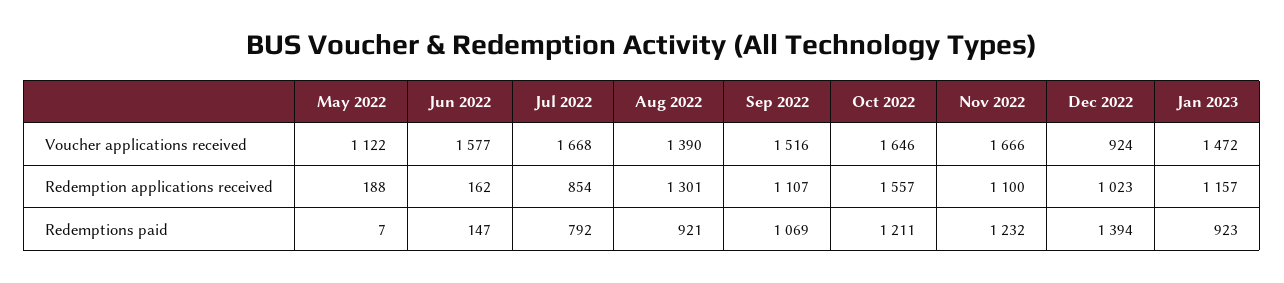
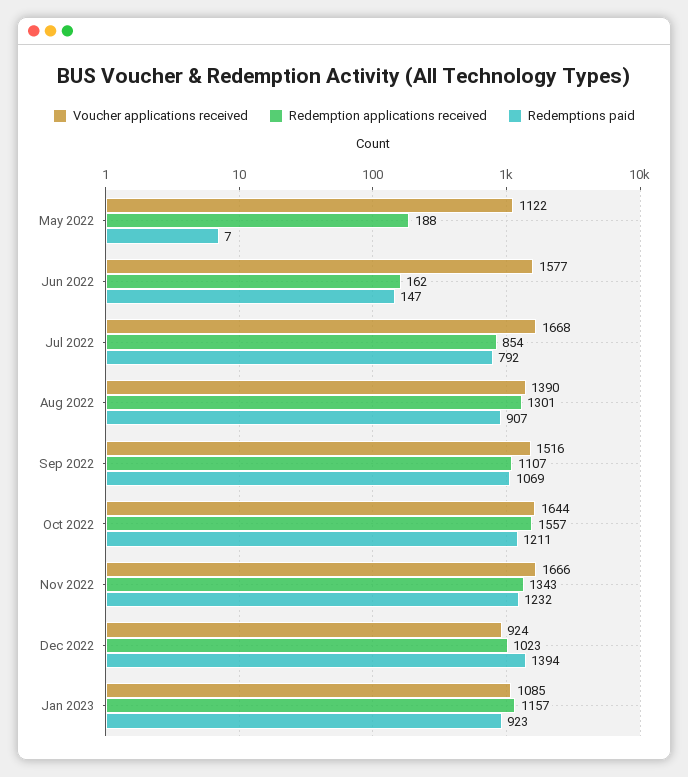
Voucher applications received, Oct 2022: 1646 -> 1644
Voucher applications received, Jan 2023: 1472 -> 1085
Redemption applications received, Nov 2022: 1100 -> 1343
Redemptions paid, Aug 2022: 921 -> 907

